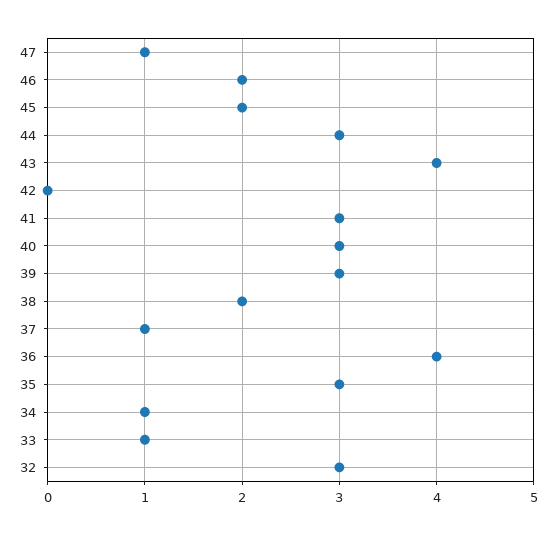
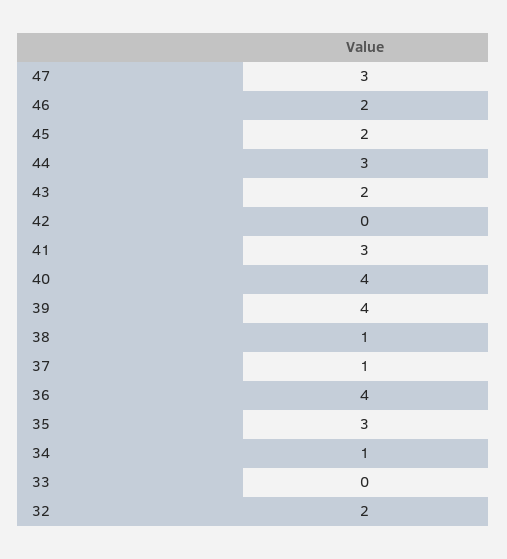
47: 1 -> 3
43: 4 -> 2
40: 3 -> 4
39: 3 -> 4
38: 2 -> 1
33: 1 -> 0
32: 3 -> 2

